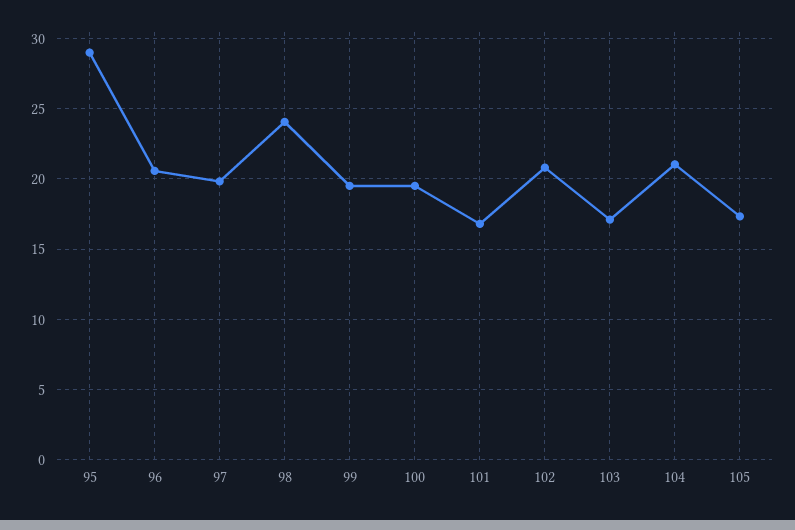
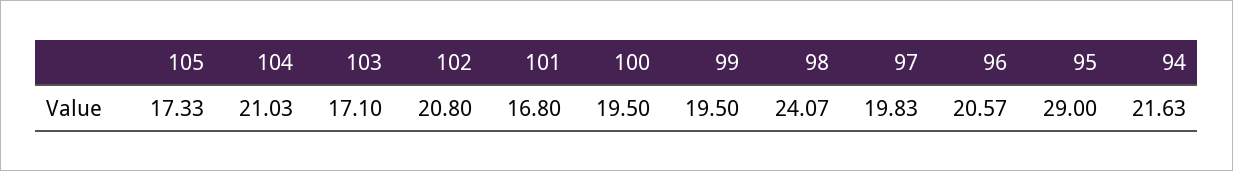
94: none -> 21.63

